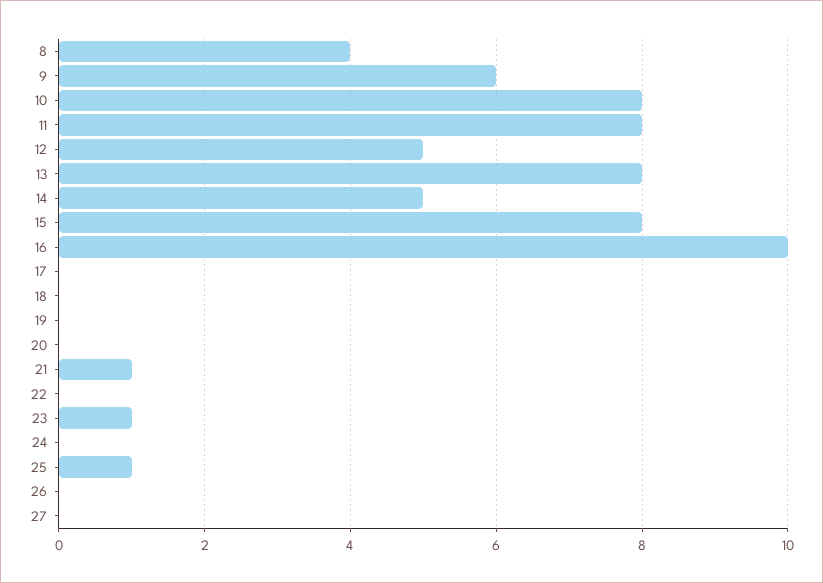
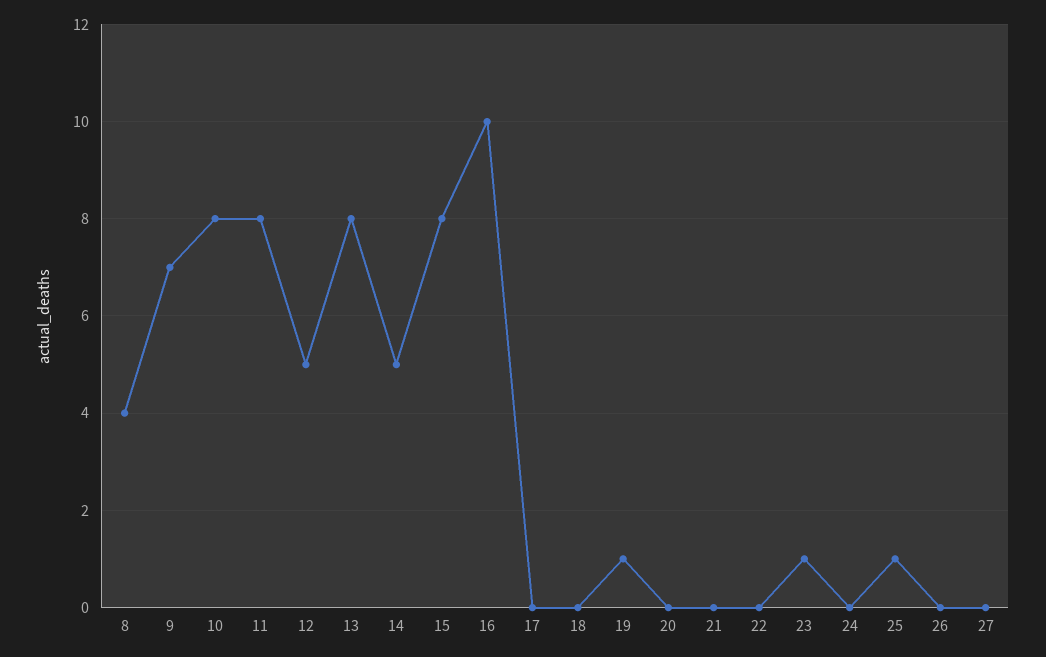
9: 6 -> 7
19: 0 -> 1
21: 1 -> 0

